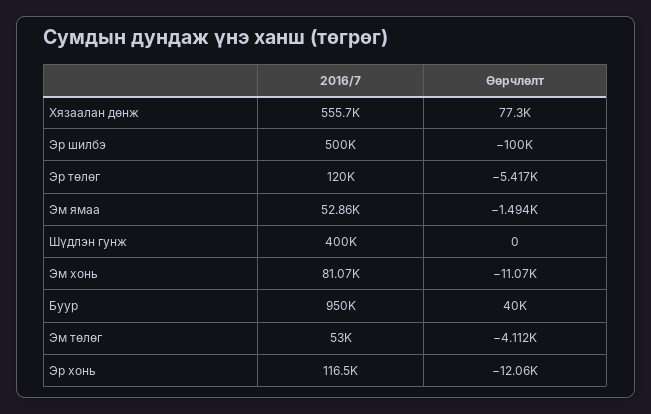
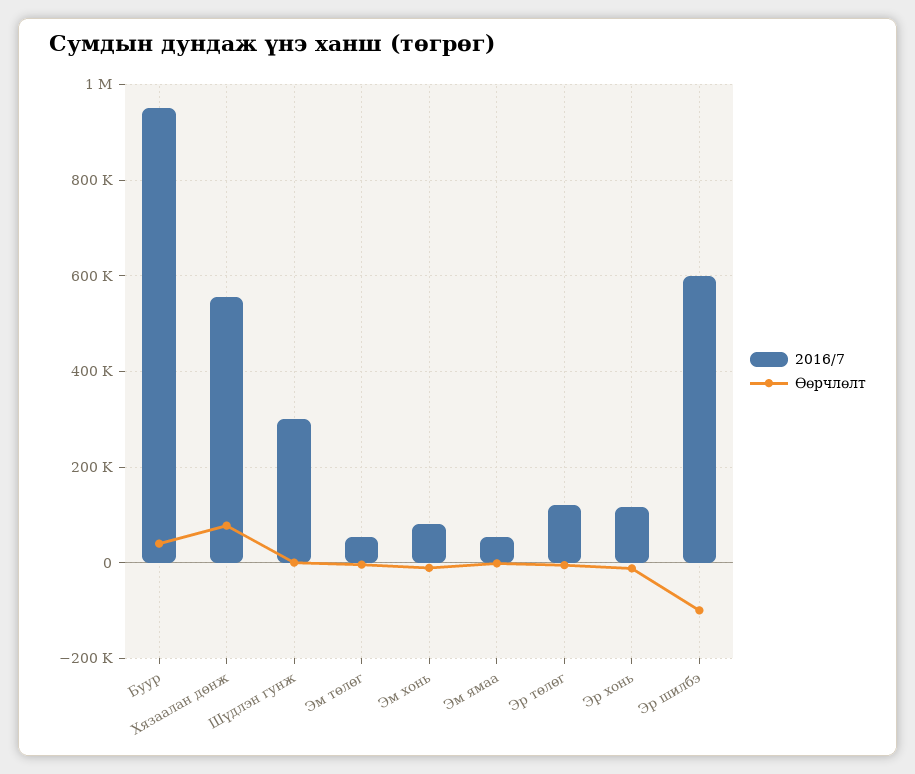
2016/7, Эр шилбэ: 500000 -> 600000
2016/7, Шүдлэн гунж: 400000 -> 300000

